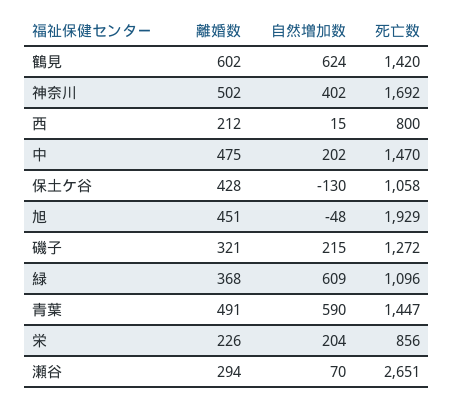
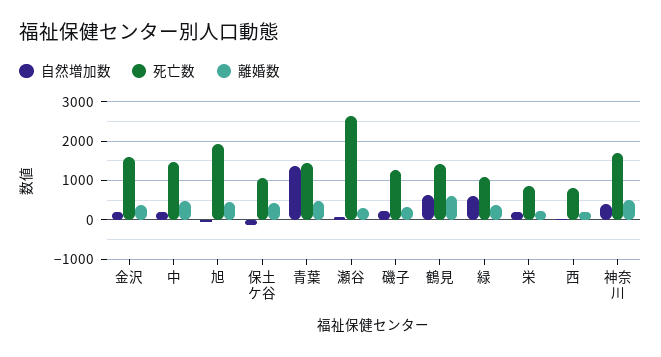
自然増加数, 青葉: 590 -> 1400
自然増加数, 金沢: none -> 200
死亡数, 金沢: none -> 1600
離婚数, 金沢: none -> 400

